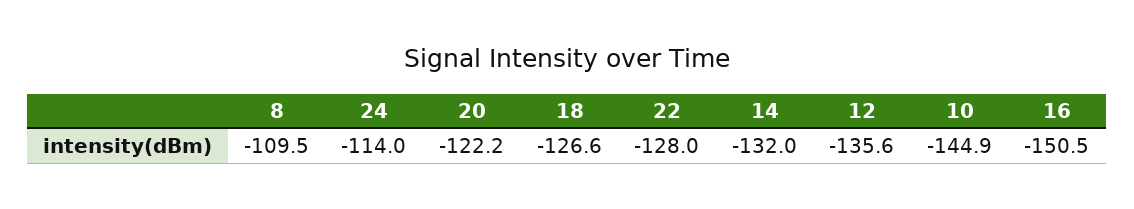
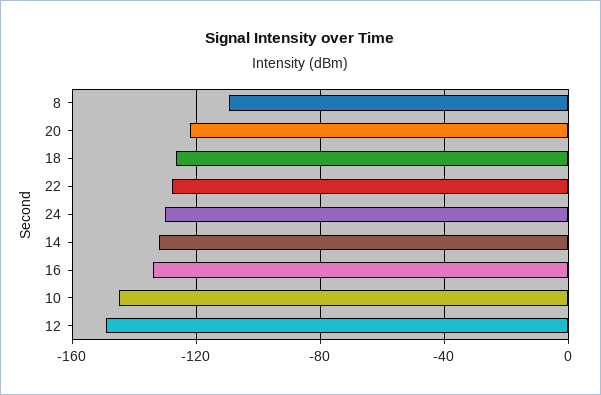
24: -114 -> -130
12: -135.6 -> -150
16: -150.5 -> -135

